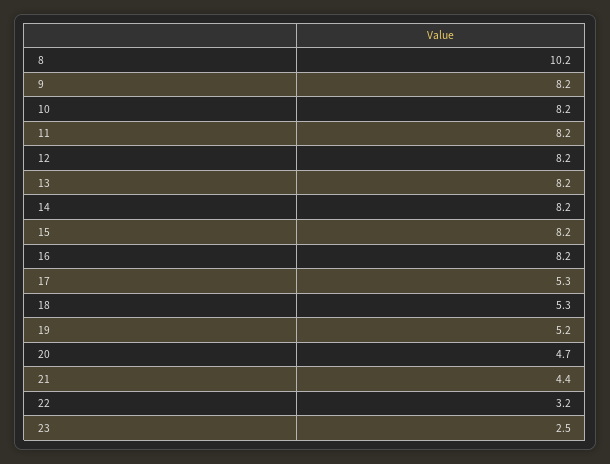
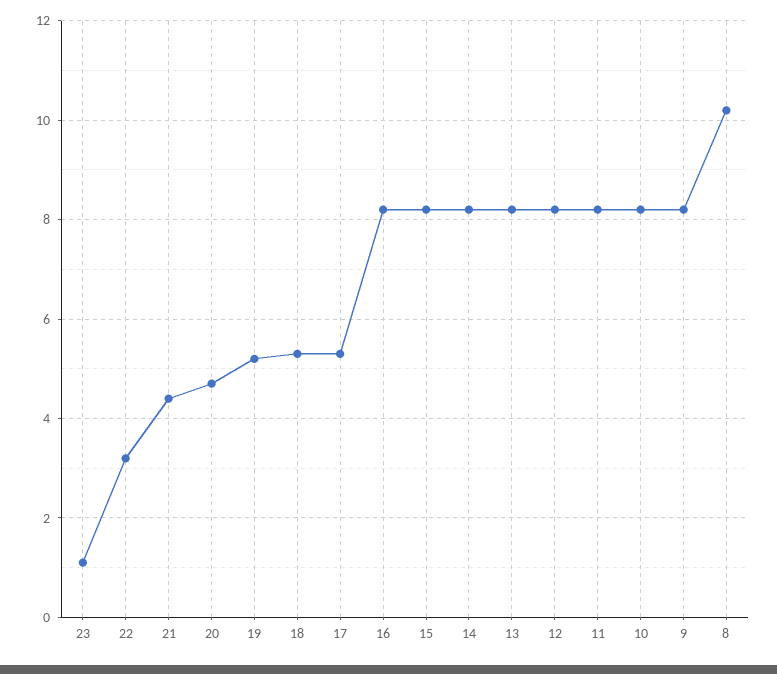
23: 2.5 -> 1

